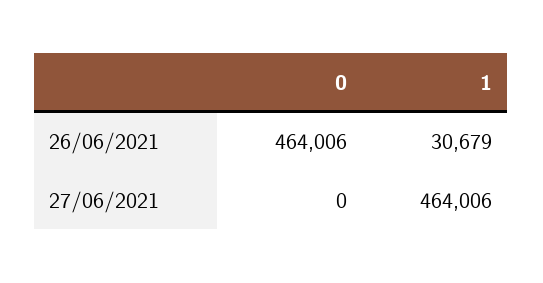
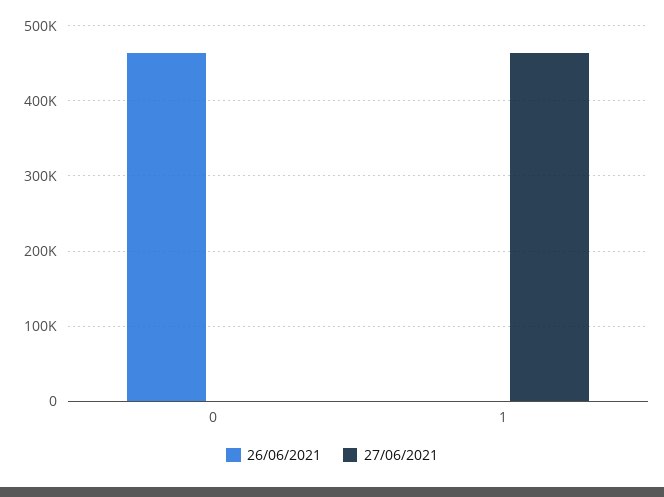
26/06/2021, 1: 30679 -> 0

